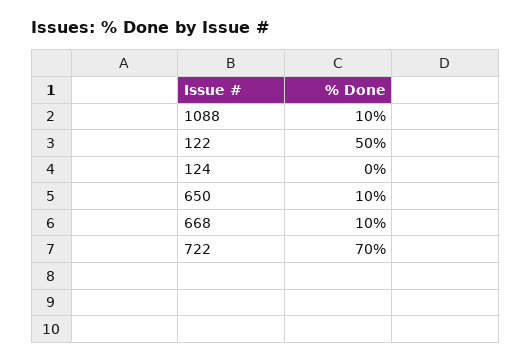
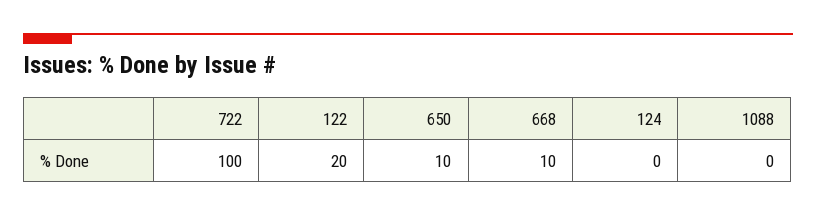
1088: 10 -> 0
122: 50 -> 20
722: 70 -> 100

